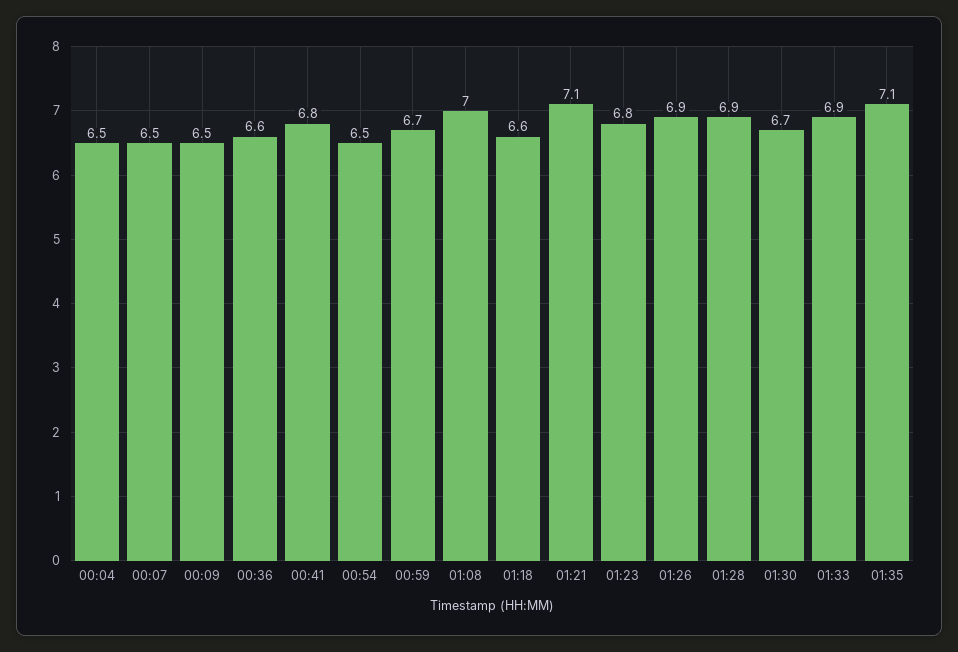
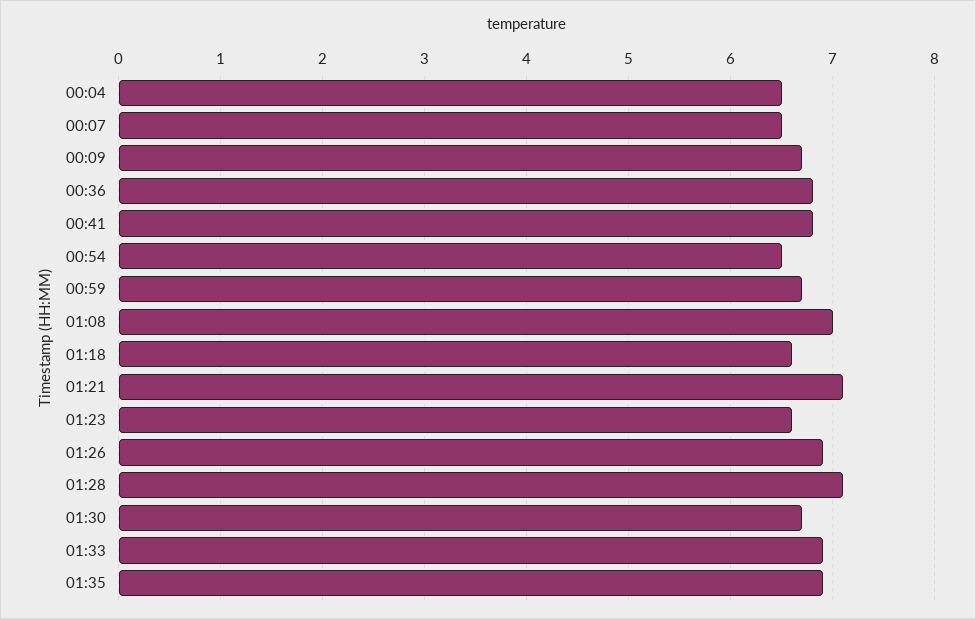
00:09: 6.5 -> 6.7
00:36: 6.6 -> 6.8
01:23: 6.8 -> 6.6
01:28: 6.9 -> 7.1
01:35: 7.1 -> 6.9

